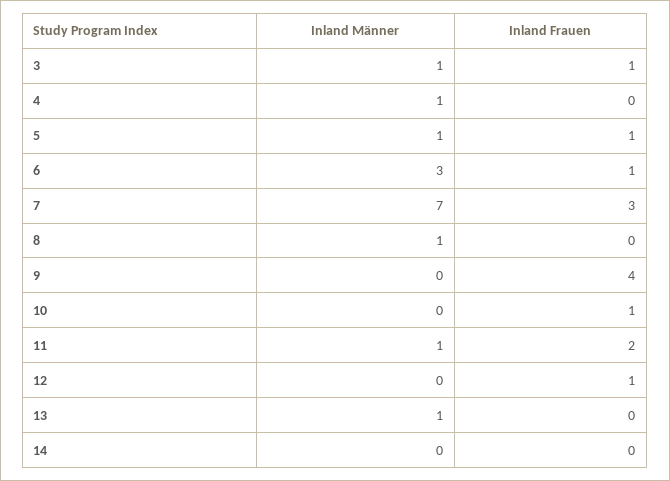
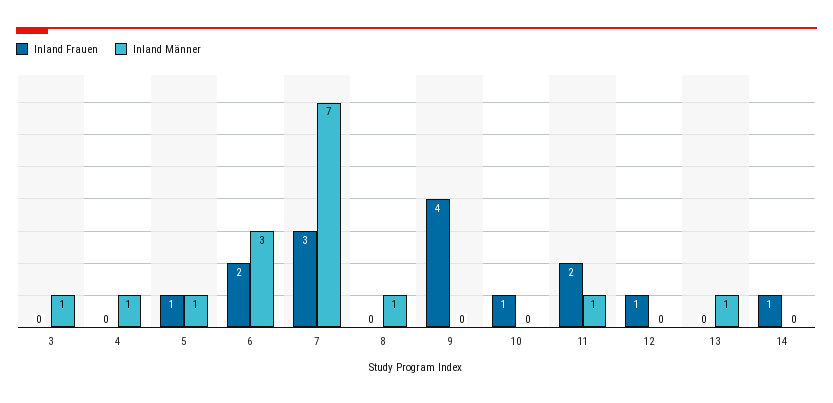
Inland Frauen, 3: 1 -> 0
Inland Frauen, 6: 1 -> 2
Inland Frauen, 14: 0 -> 1

